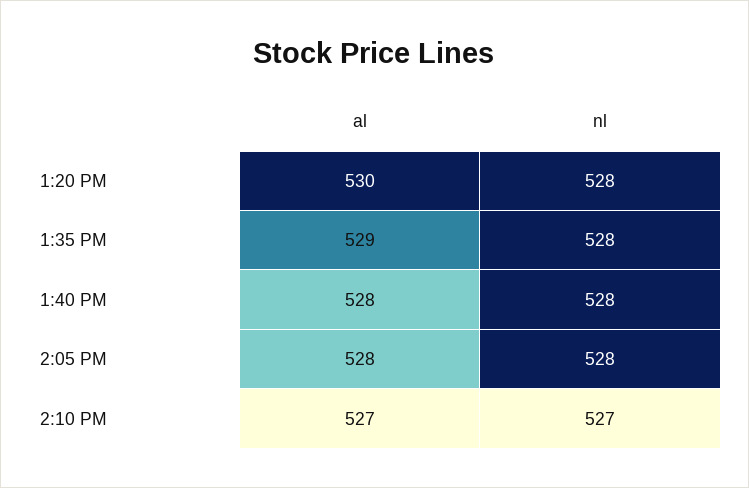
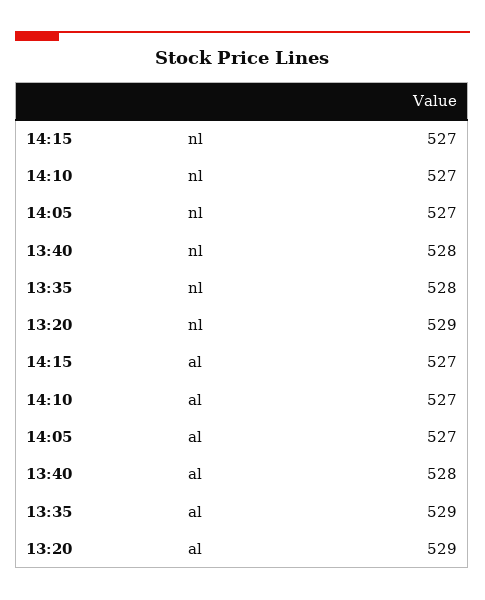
al, 1:20 PM: 530 -> 529
nl, 1:20 PM: 528 -> 529
al, 2:05 PM: 528 -> 527
nl, 2:05 PM: 528 -> 527
nl, 14:15: none -> 527
al, 14:15: none -> 527

